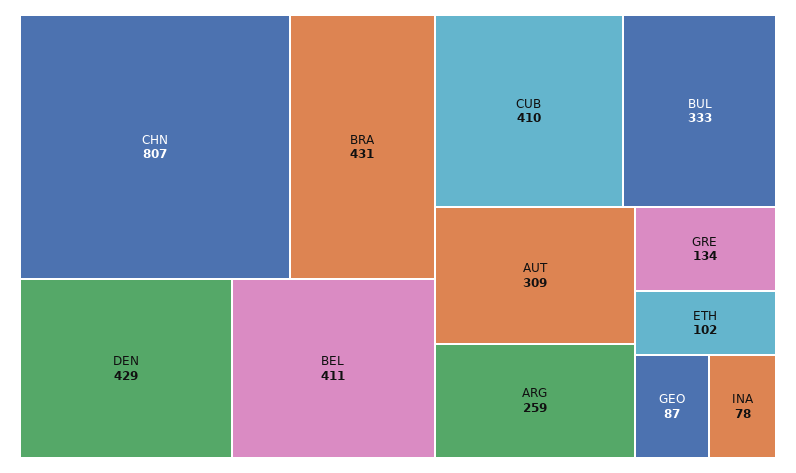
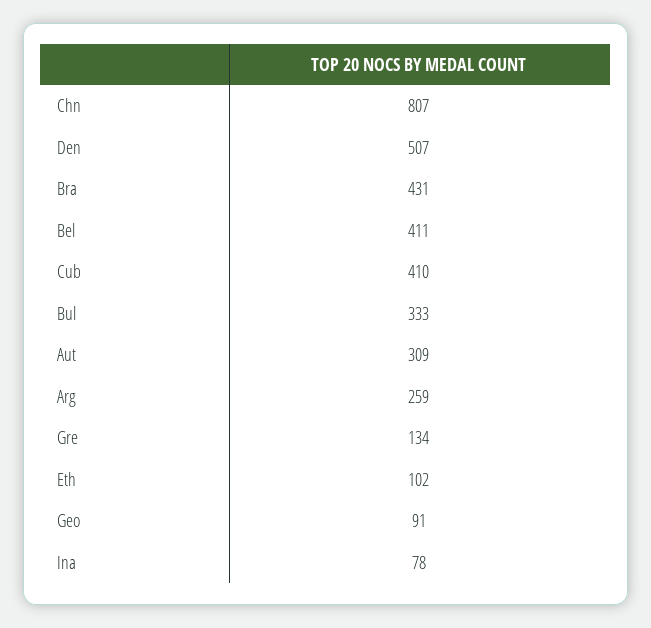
DEN: 429 -> 507
GEO: 87 -> 91

